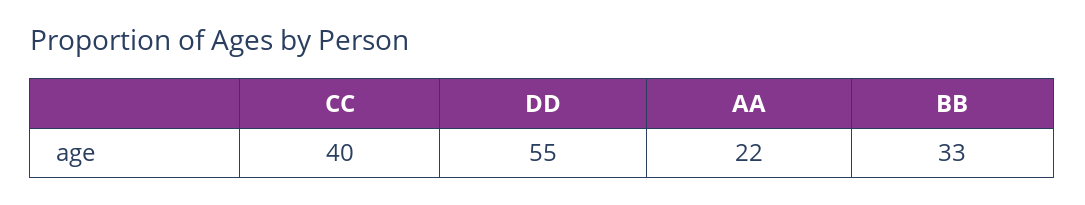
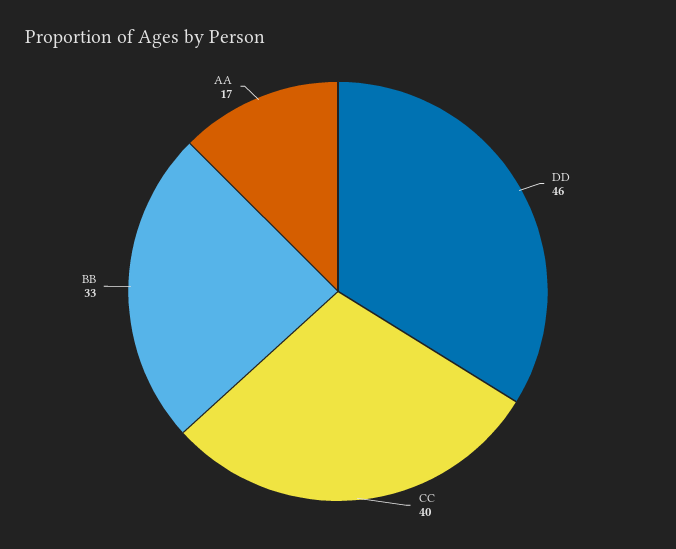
DD: 55 -> 46
AA: 22 -> 17

